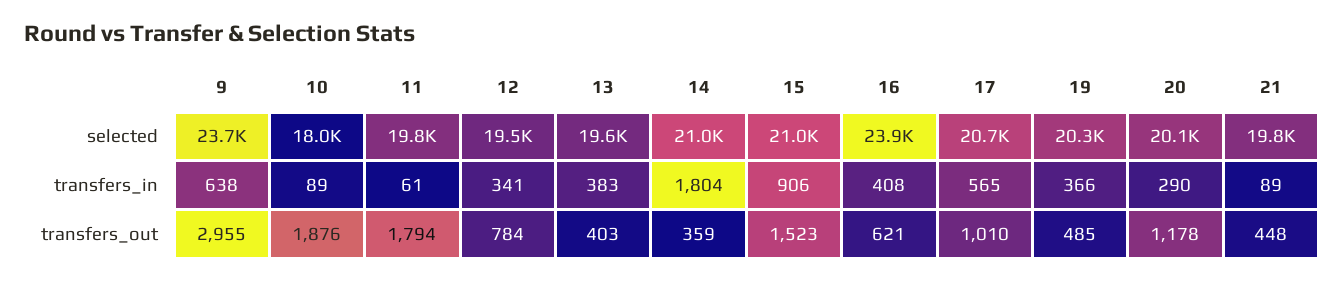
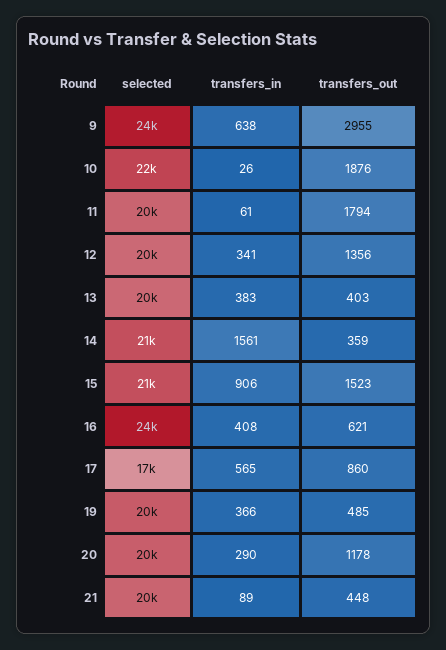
10, selected: 18000 -> 22000
17, selected: 20700 -> 17000
10, transfers_in: 89 -> 26
14, transfers_in: 1804 -> 1561
12, transfers_out: 784 -> 1356
17, transfers_out: 1010 -> 860

